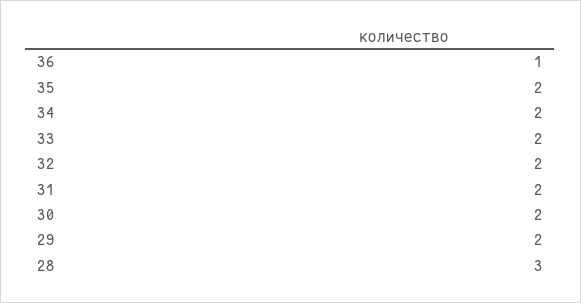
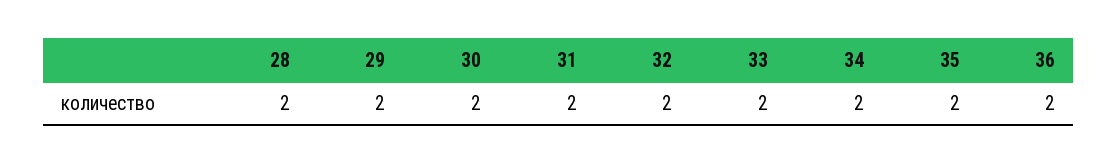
36: 1 -> 2
28: 3 -> 2

